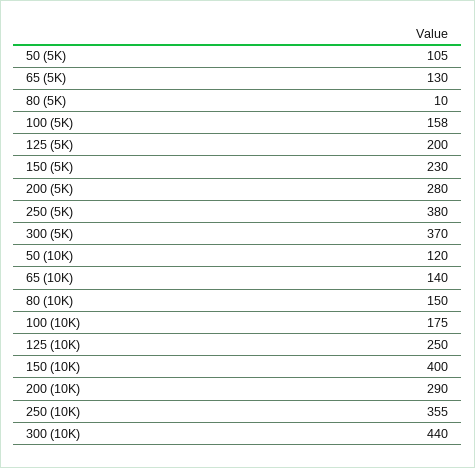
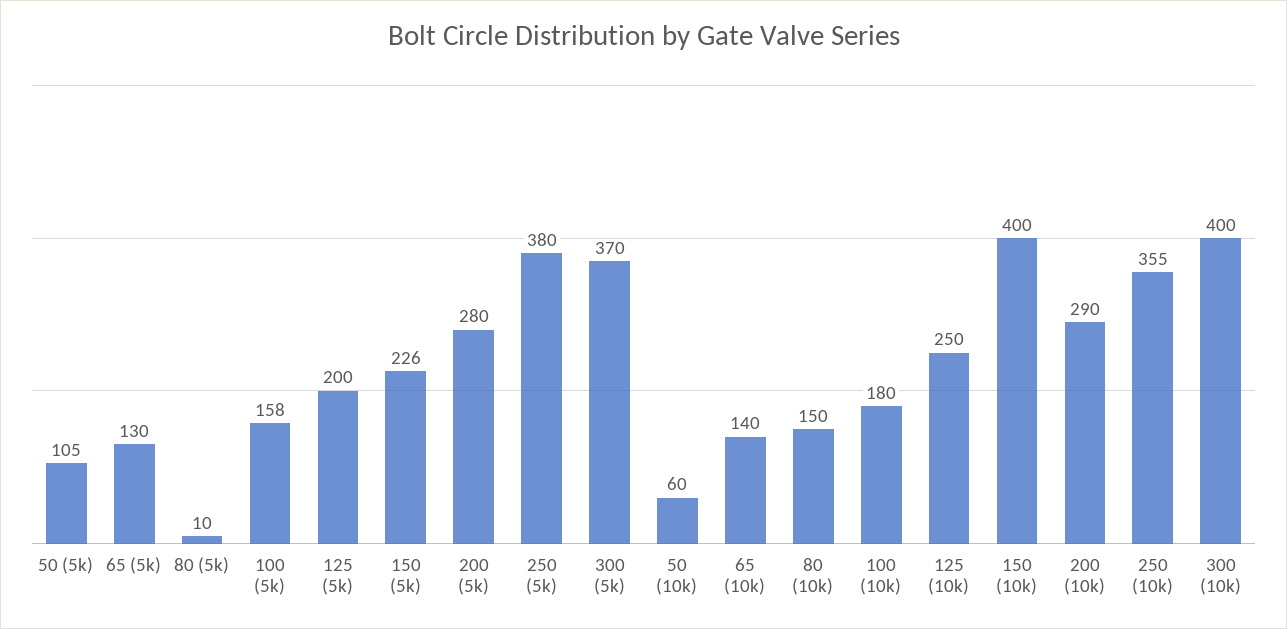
150 (5K): 230 -> 226
50 (10K): 120 -> 60
100 (10K): 175 -> 180
300 (10K): 440 -> 400

